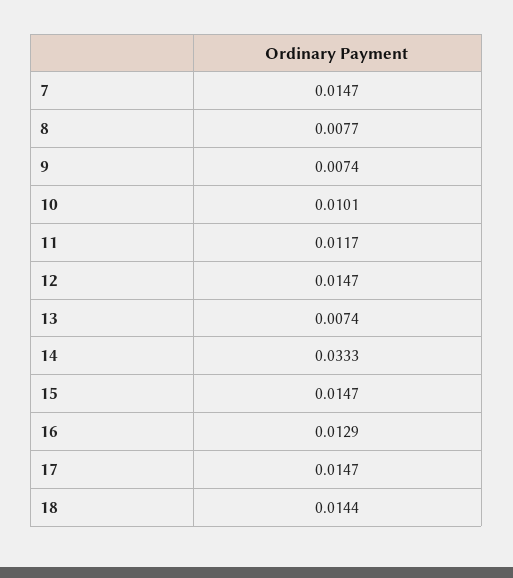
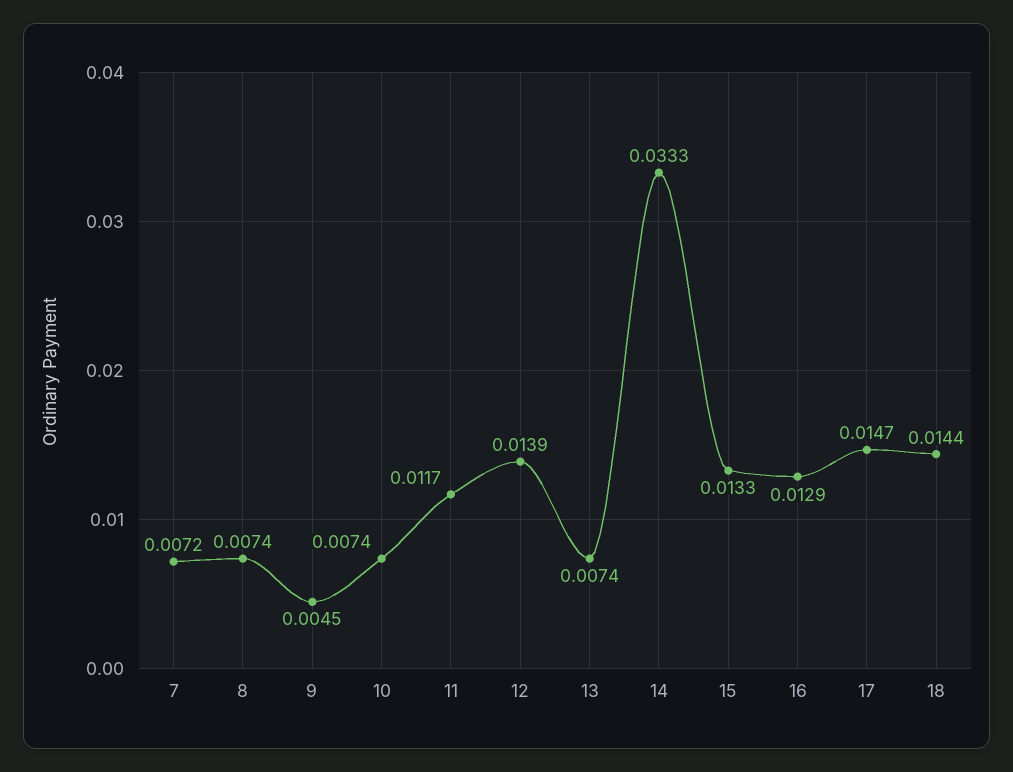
7: 0.0147 -> 0.0072
8: 0.0077 -> 0.0074
9: 0.0074 -> 0.0045
10: 0.0101 -> 0.0074
12: 0.0147 -> 0.0139
15: 0.0147 -> 0.0133

